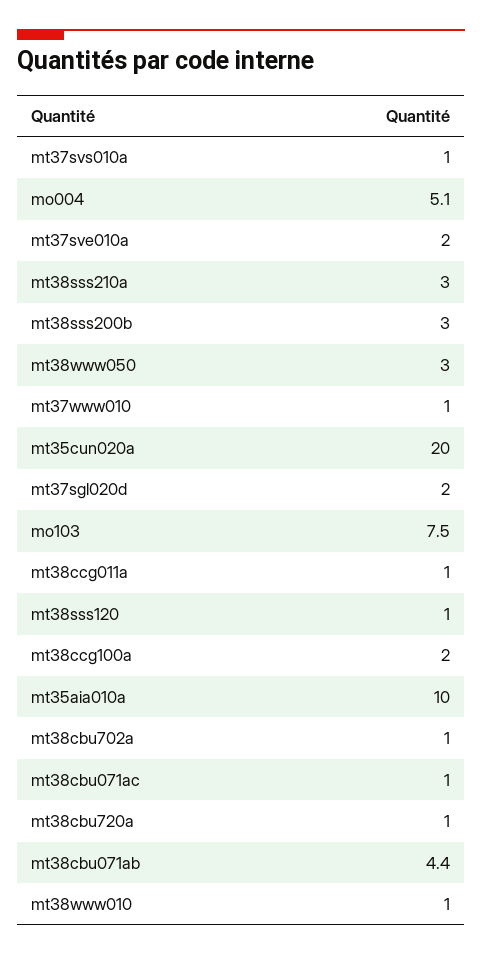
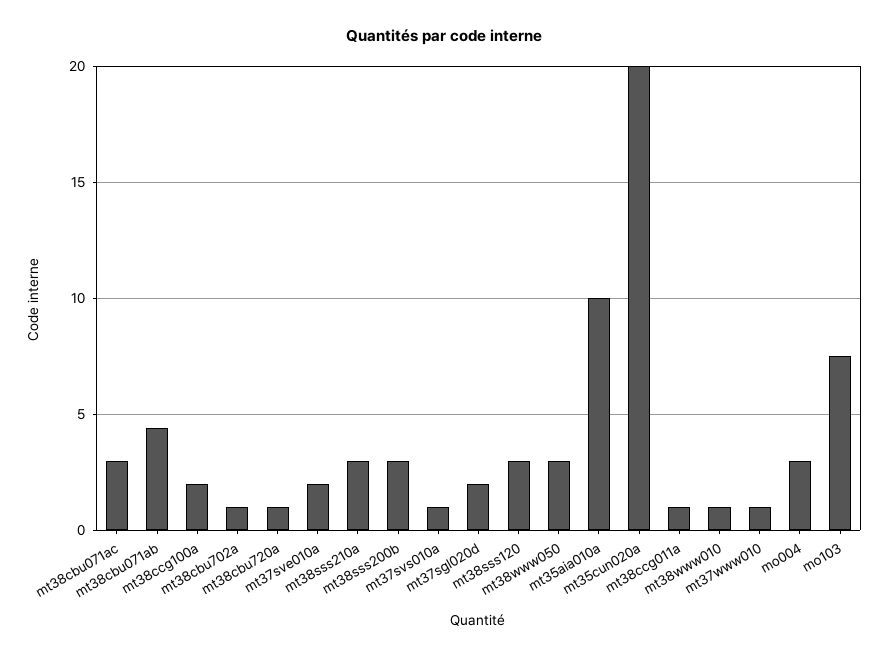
mo004: 5.1 -> 3
mt38sss120: 1 -> 3
mt38cbu071ac: 1 -> 3

